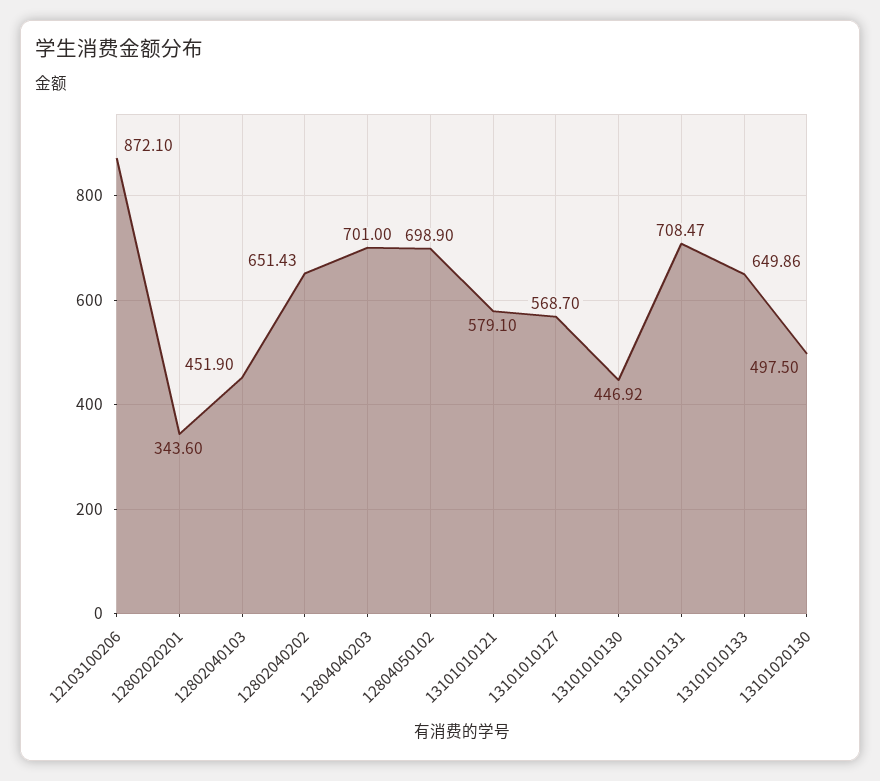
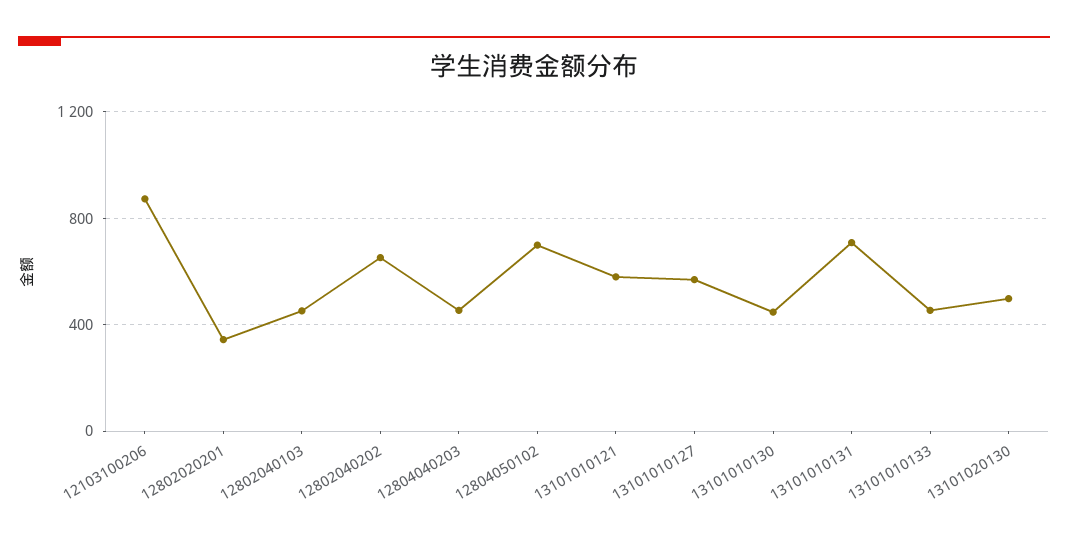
12804040203: 701 -> 450
13101010133: 649.86 -> 450

